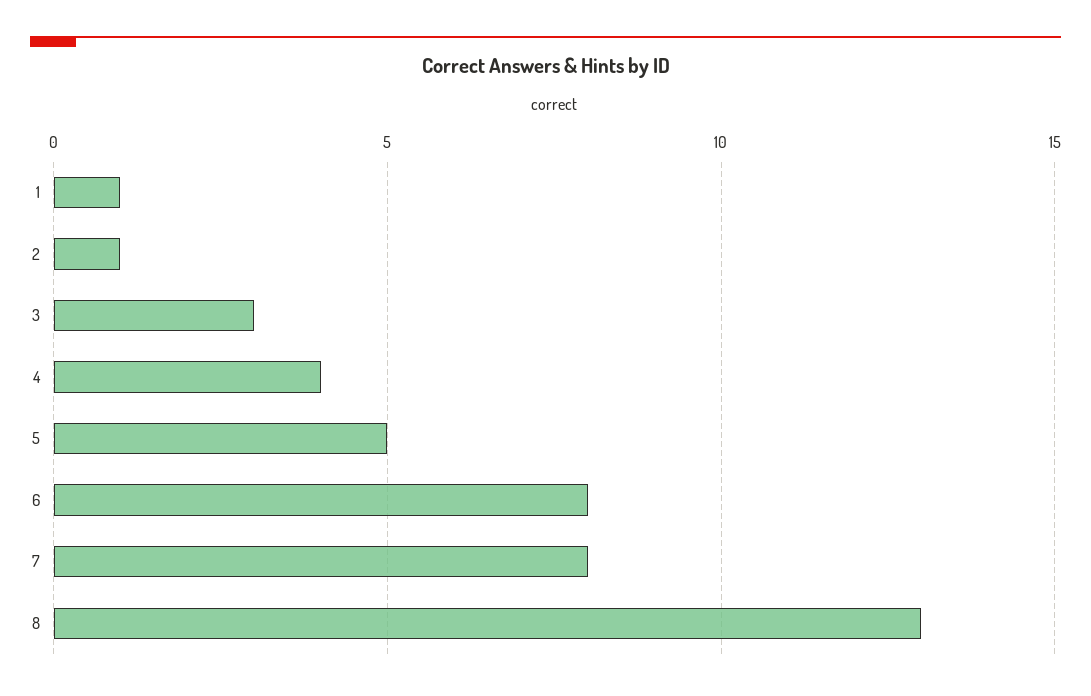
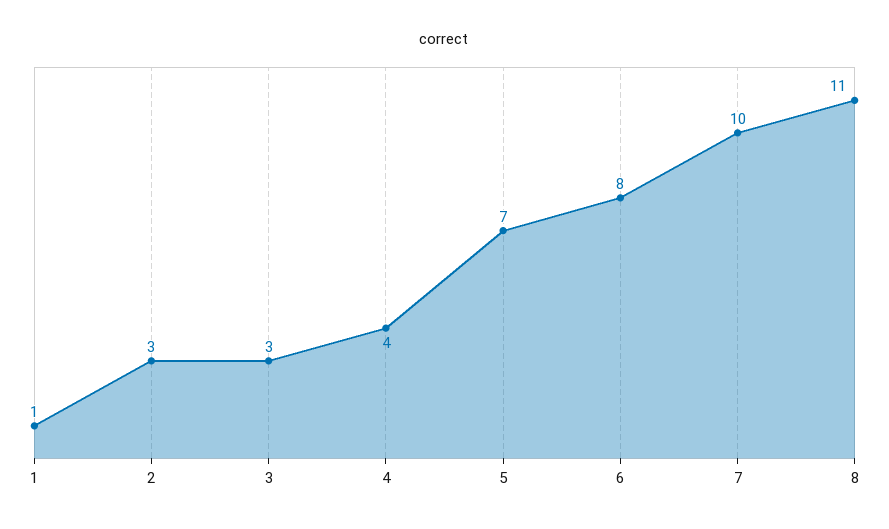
2: 1 -> 3
5: 5 -> 7
7: 8 -> 10
8: 13 -> 11

